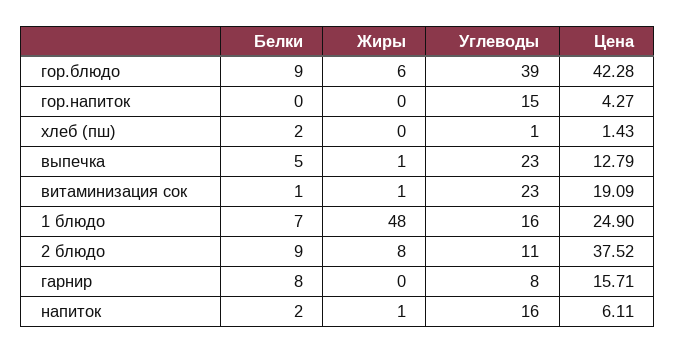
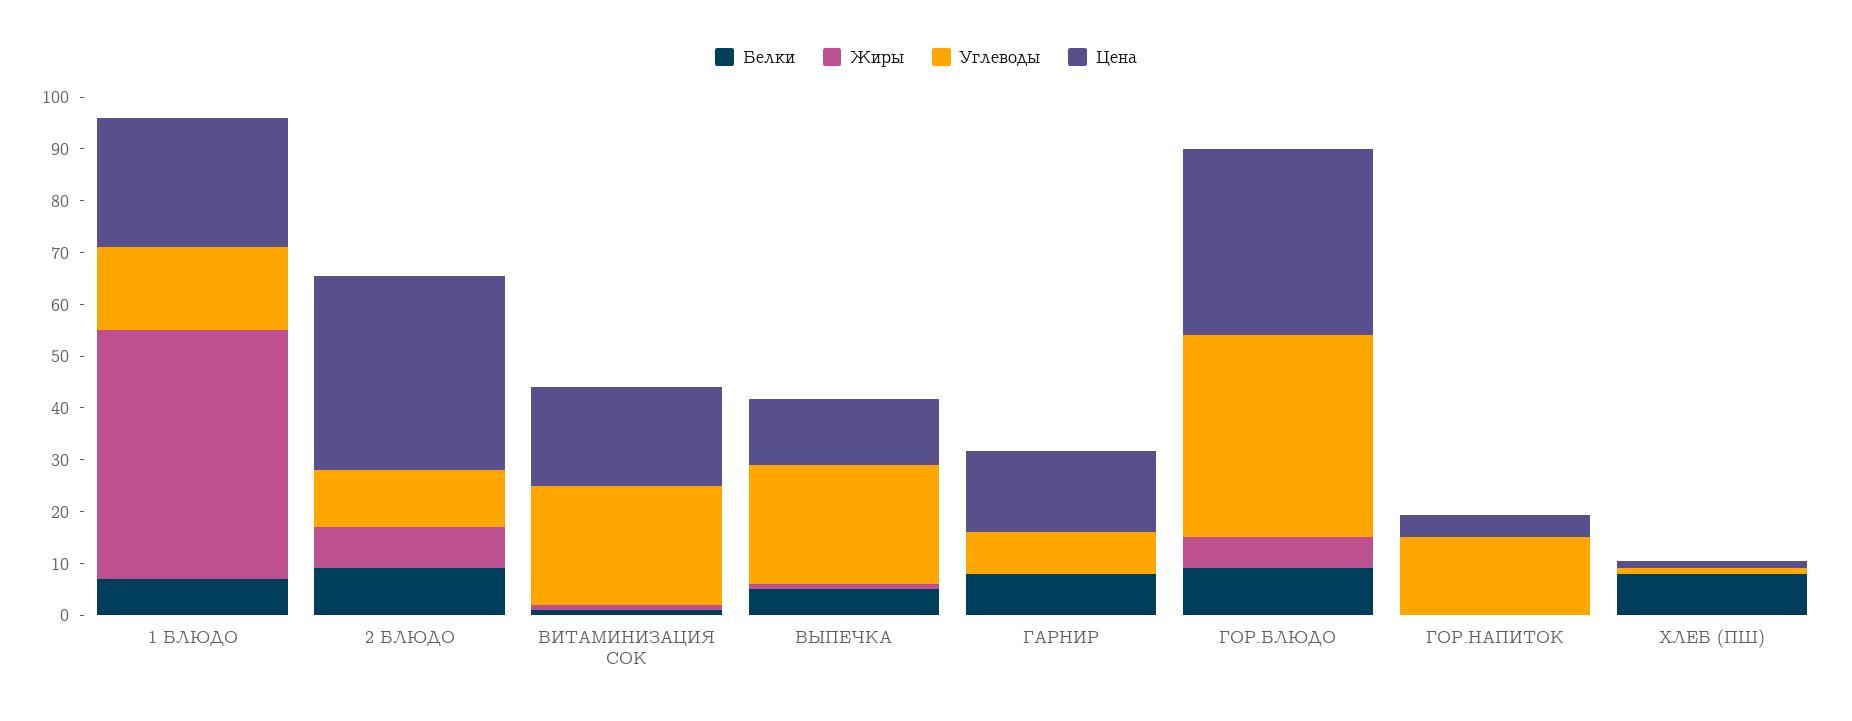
Цена, гор.блюдо: 42.28 -> 36
Белки, хлеб (пш): 2 -> 8
Белки, напиток: 2 -> none
Жиры, напиток: 1 -> none
Углеводы, напиток: 16 -> none
Цена, напиток: 6.11 -> none

